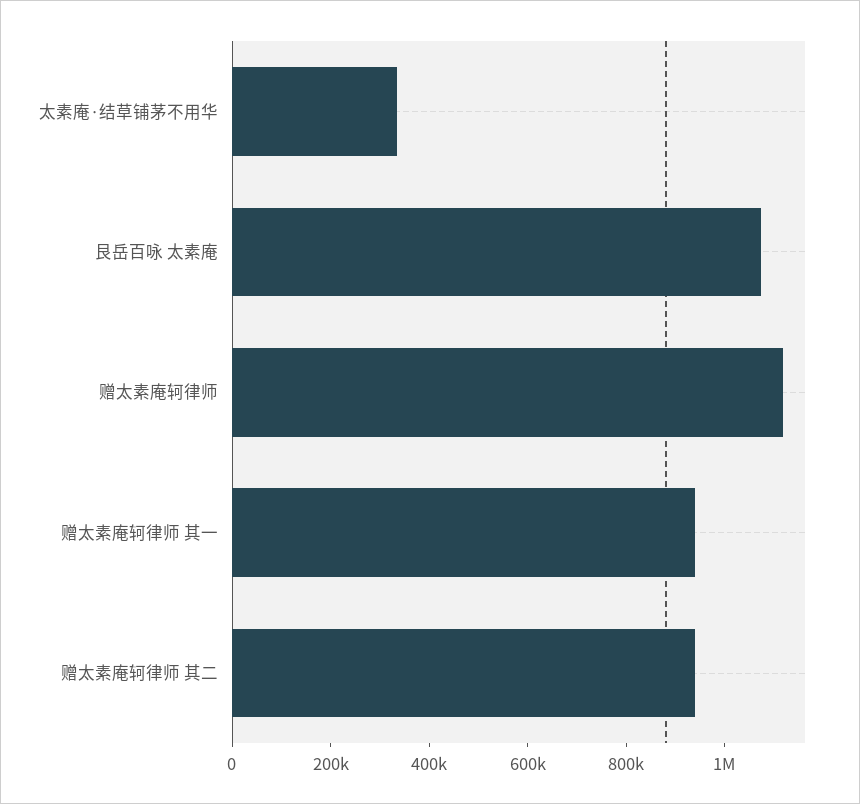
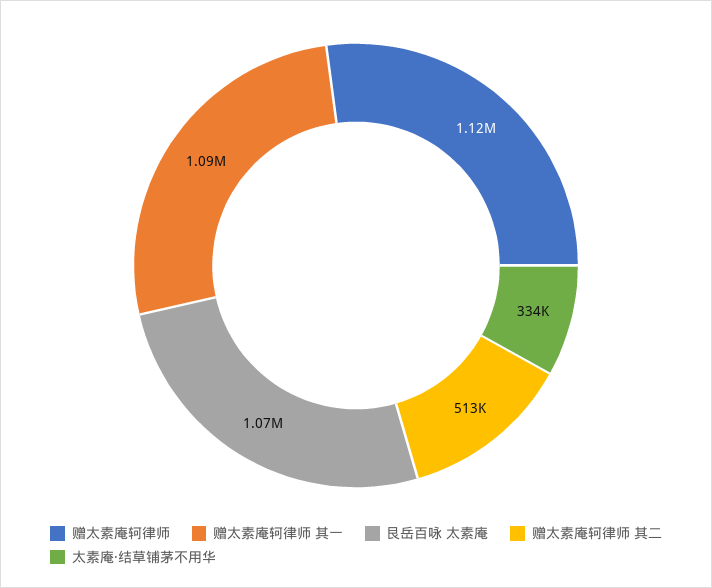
赠太素庵轲律师 其一: 950000 -> 1090000
赠太素庵轲律师 其二: 950000 -> 513000

